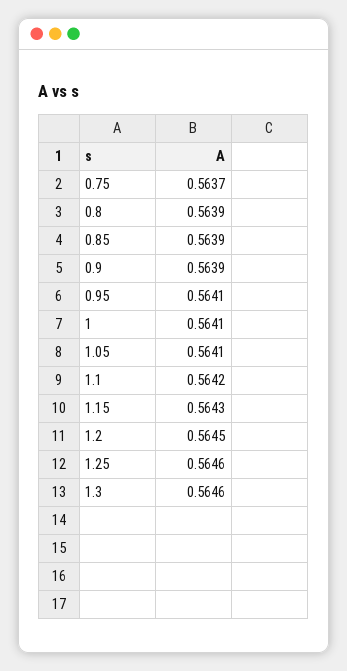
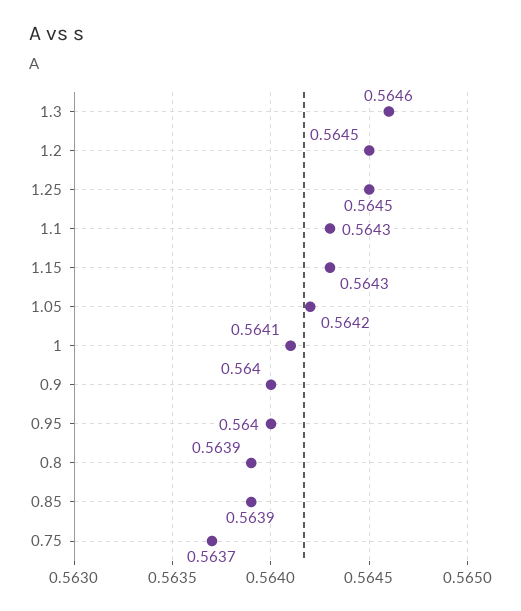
0.9: 0.5639 -> 0.564
0.95: 0.5641 -> 0.564
1.05: 0.5641 -> 0.5642
1.1: 0.5642 -> 0.5643
1.25: 0.5646 -> 0.5645

